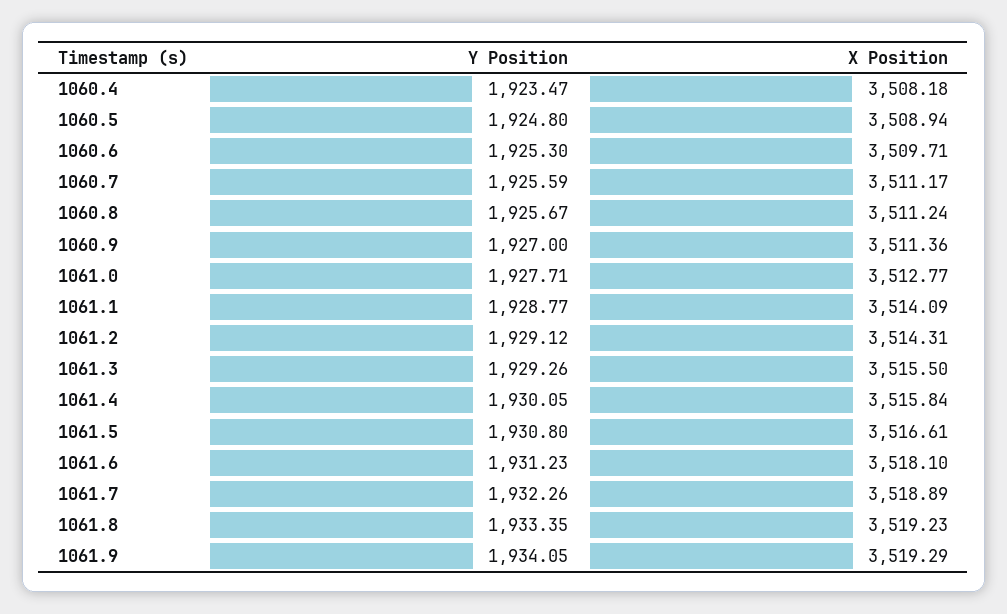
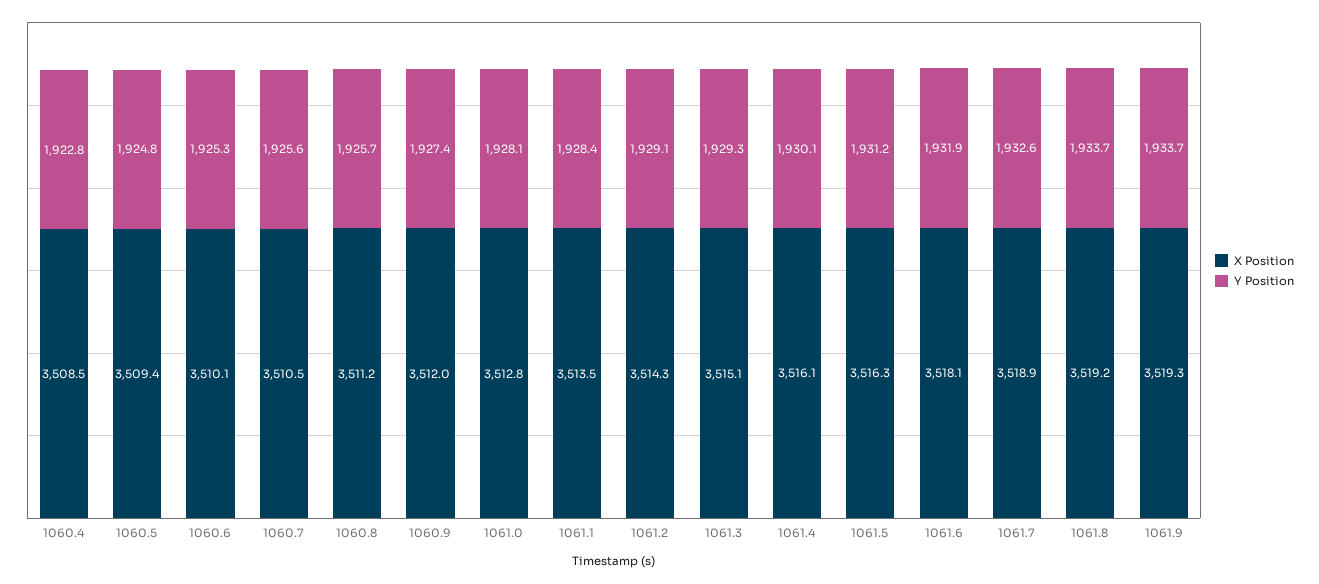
Y Position, 1060.4: 1923.47 -> 1922.8
X Position, 1060.4: 3508.18 -> 3508.5
X Position, 1060.5: 3508.94 -> 3509.4
X Position, 1060.6: 3509.71 -> 3510.1
X Position, 1060.7: 3511.17 -> 3510.5
Y Position, 1060.9: 1927 -> 1927.4
X Position, 1060.9: 3511.36 -> 3512
Y Position, 1061.0: 1927.71 -> 1928.1
Y Position, 1061.1: 1928.77 -> 1928.4
X Position, 1061.1: 3514.09 -> 3513.5
X Position, 1061.3: 3515.5 -> 3515.1
X Position, 1061.4: 3515.84 -> 3516.1
Y Position, 1061.5: 1930.8 -> 1931.2
X Position, 1061.5: 3516.61 -> 3516.3
Y Position, 1061.6: 1931.23 -> 1931.9
Y Position, 1061.7: 1932.26 -> 1932.6
Y Position, 1061.8: 1933.35 -> 1933.7
Y Position, 1061.9: 1934.05 -> 1933.7

